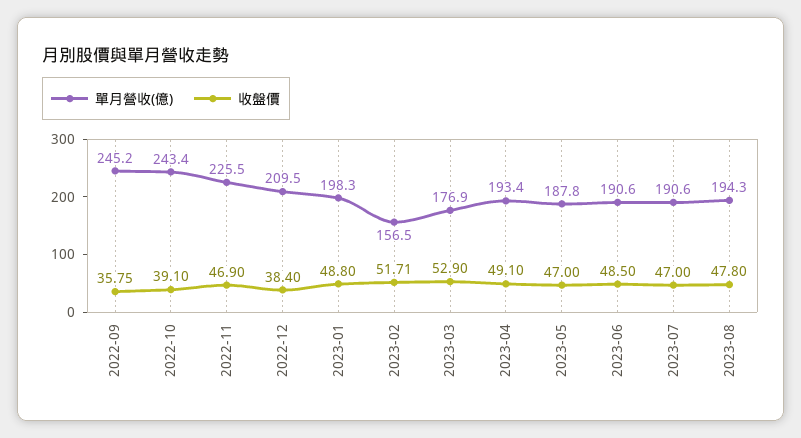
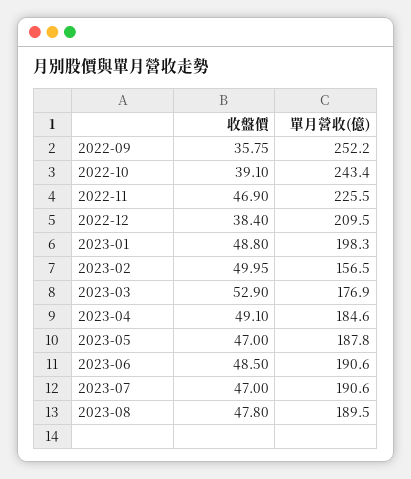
單月營收(億), 2022-09: 245.2 -> 252.2
收盤價, 2023-02: 51.71 -> 49.95
單月營收(億), 2023-04: 193.4 -> 184.6
單月營收(億), 2023-08: 194.3 -> 189.5

